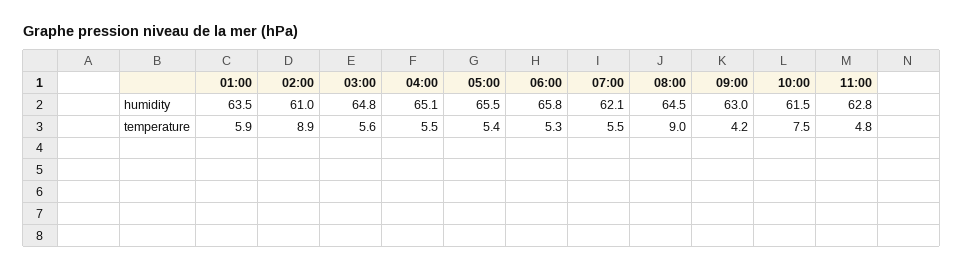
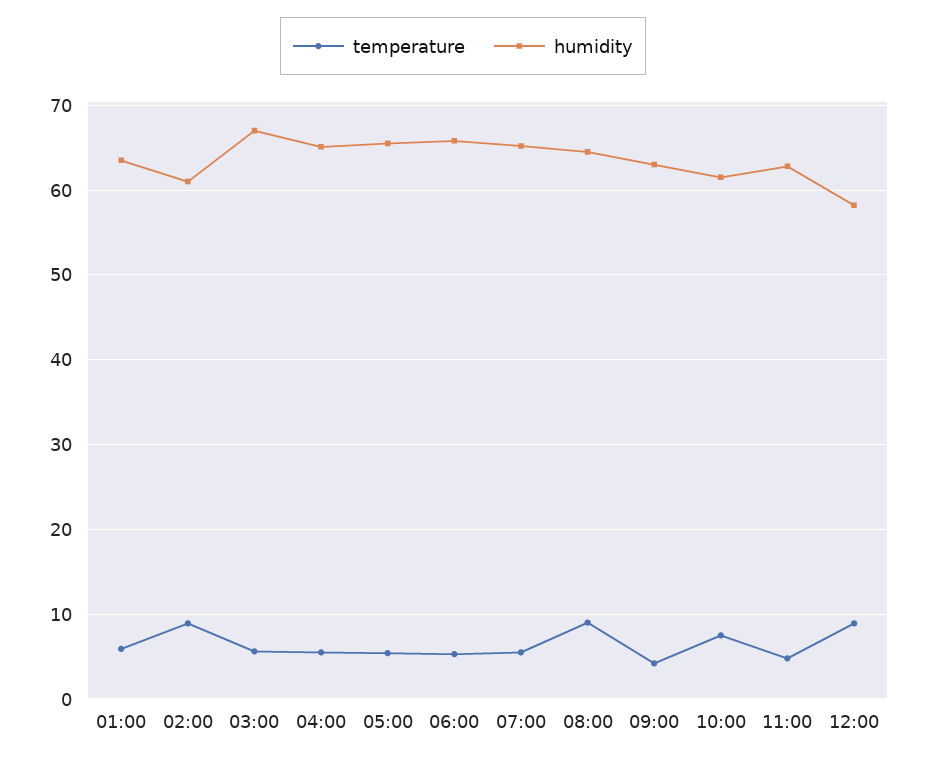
humidity, 03:00: 64.8 -> 67
humidity, 07:00: 62.1 -> 65
temperature, 12:00: none -> 9
humidity, 12:00: none -> 58

